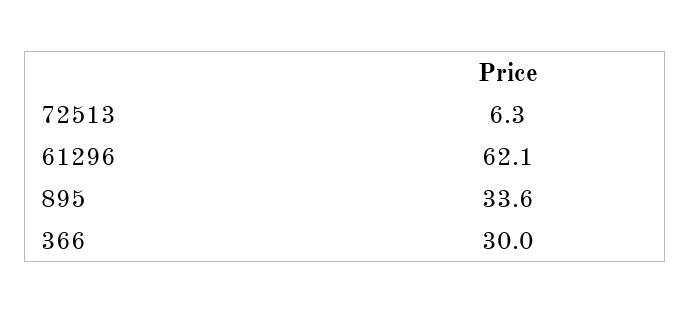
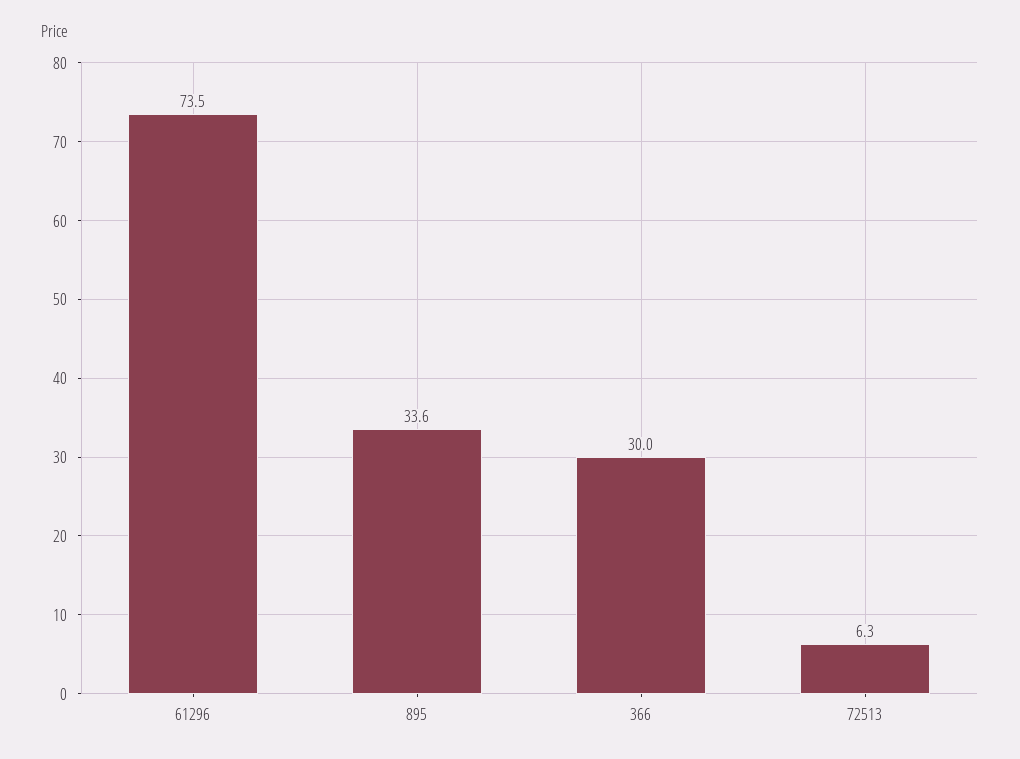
61296: 62.1 -> 73.5

